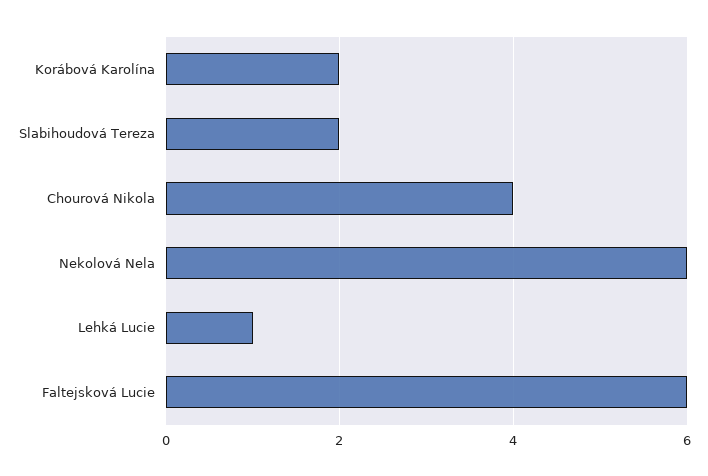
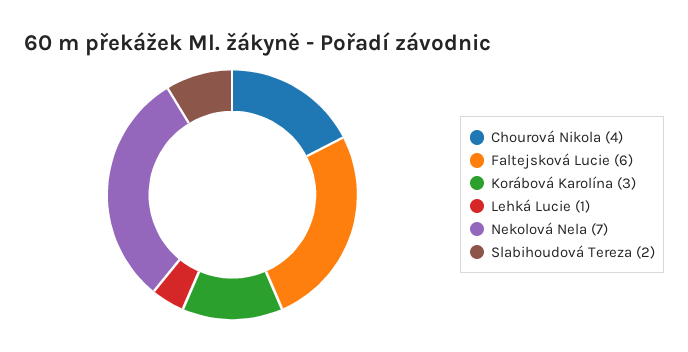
Korábová Karolína: 2 -> 3
Nekolová Nela: 6 -> 7

